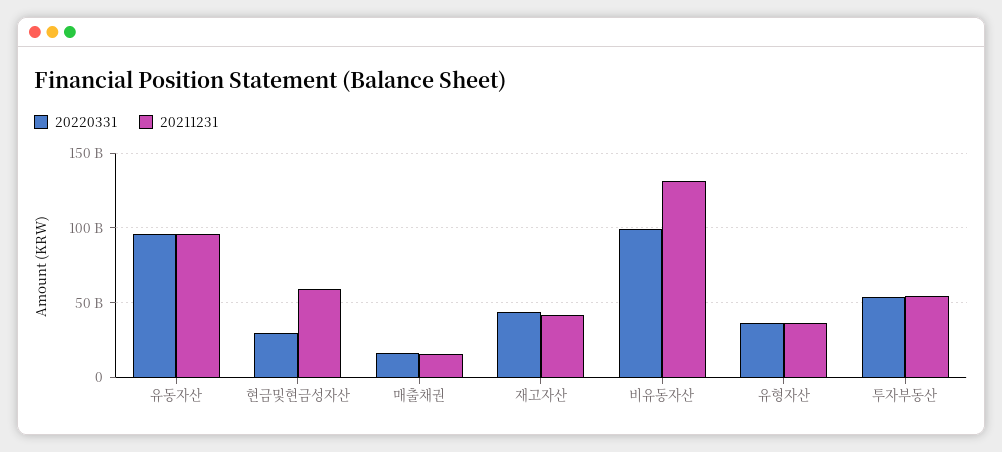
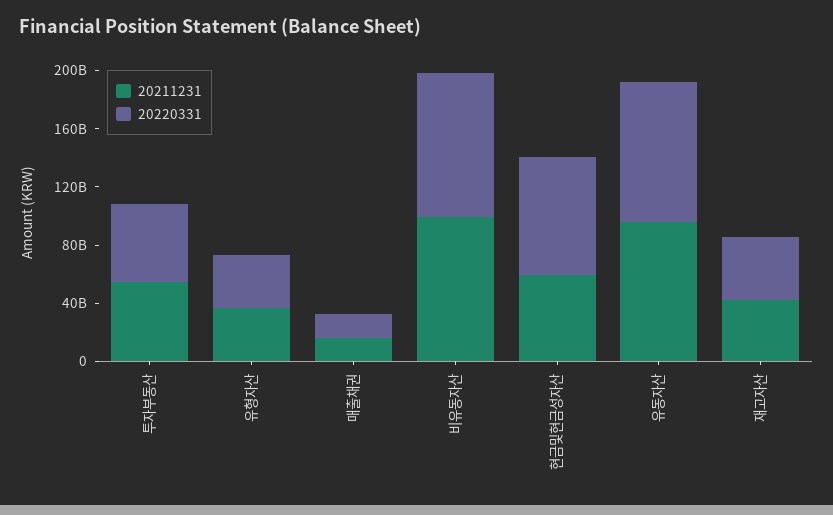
20220331, 현금및현금성자산: 30000000000 -> 80000000000
20211231, 비유동자산: 130000000000 -> 100000000000

